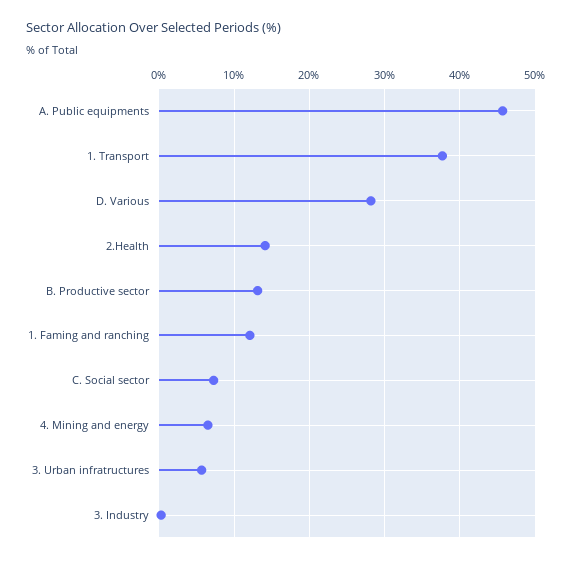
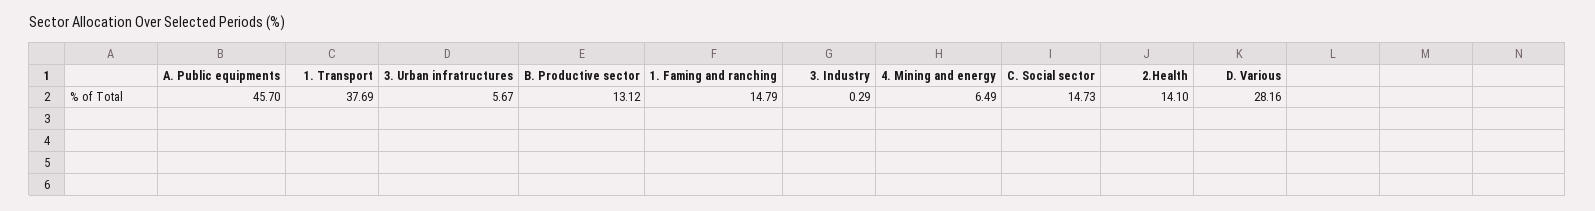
1. Faming and ranching: 12 -> 14.79
C. Social sector: 7 -> 14.73

